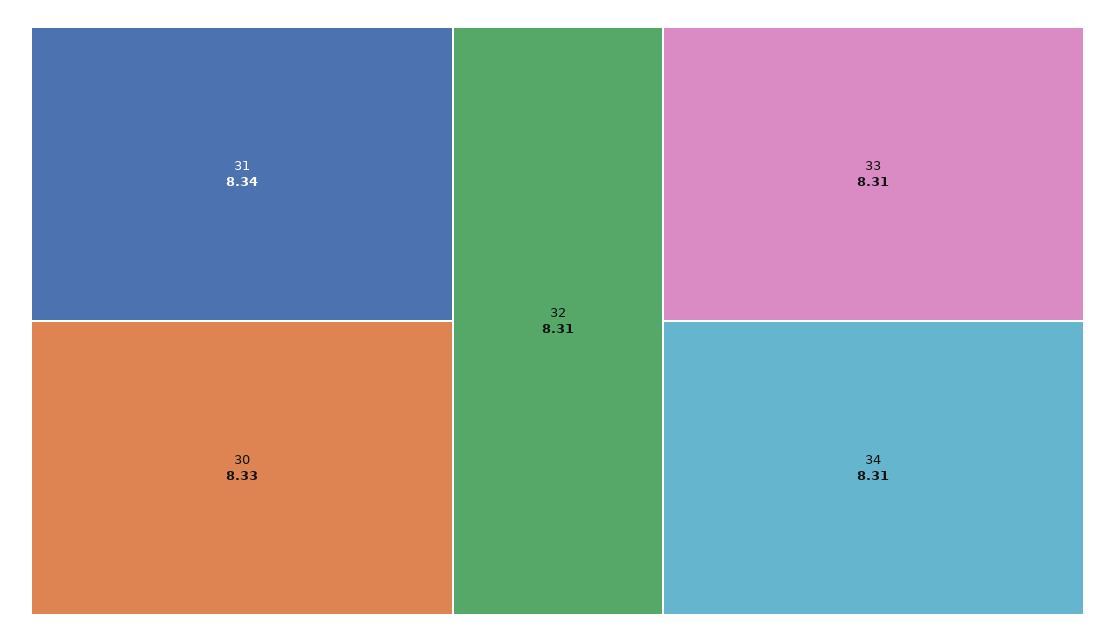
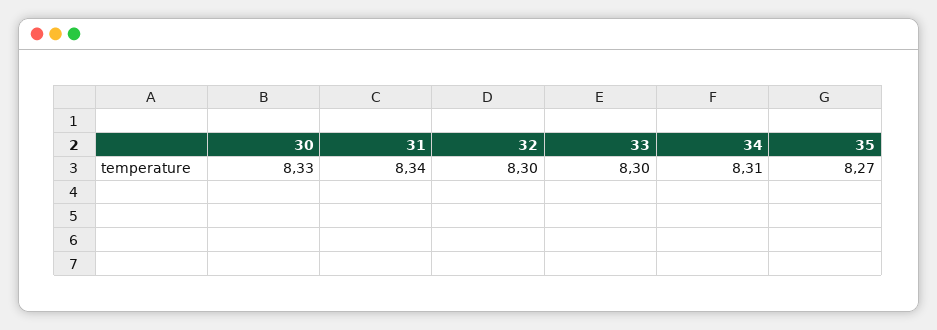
32: 8.31 -> 8.3
33: 8.31 -> 8.3
35: none -> 8.27

